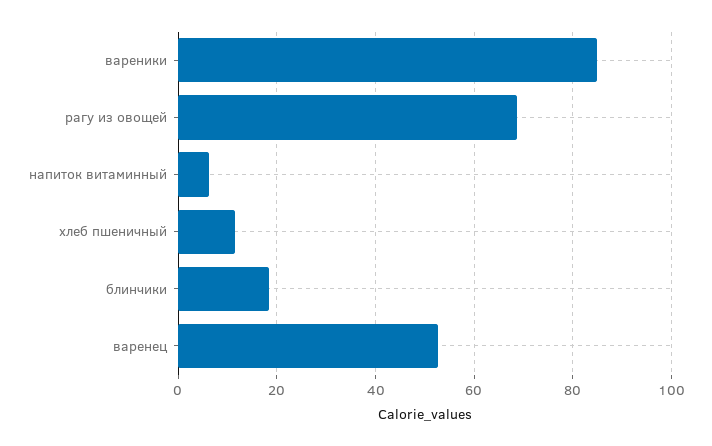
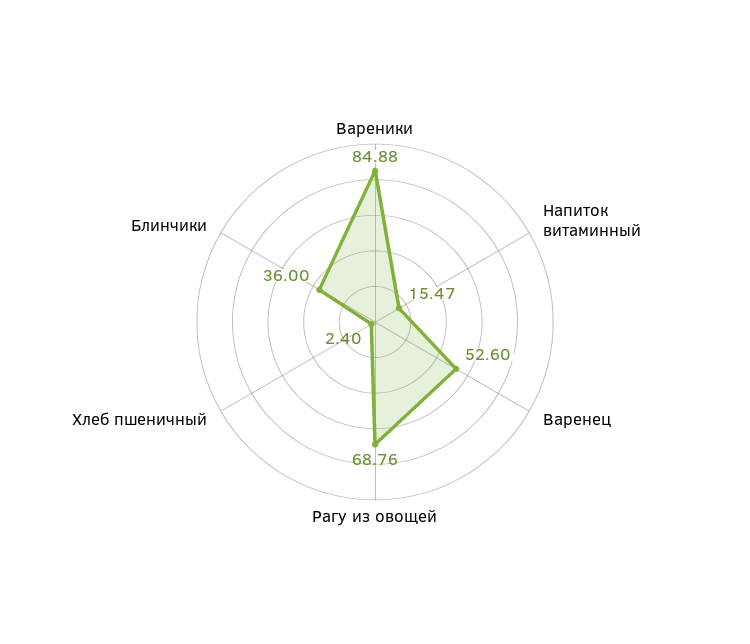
напиток витаминный: 6 -> 15.47
хлеб пшеничный: 12 -> 2.4
блинчики: 18 -> 36

